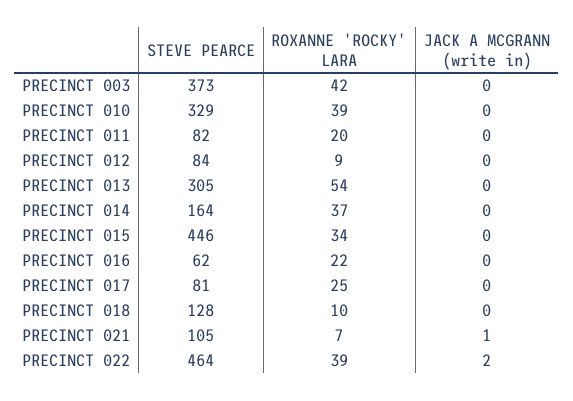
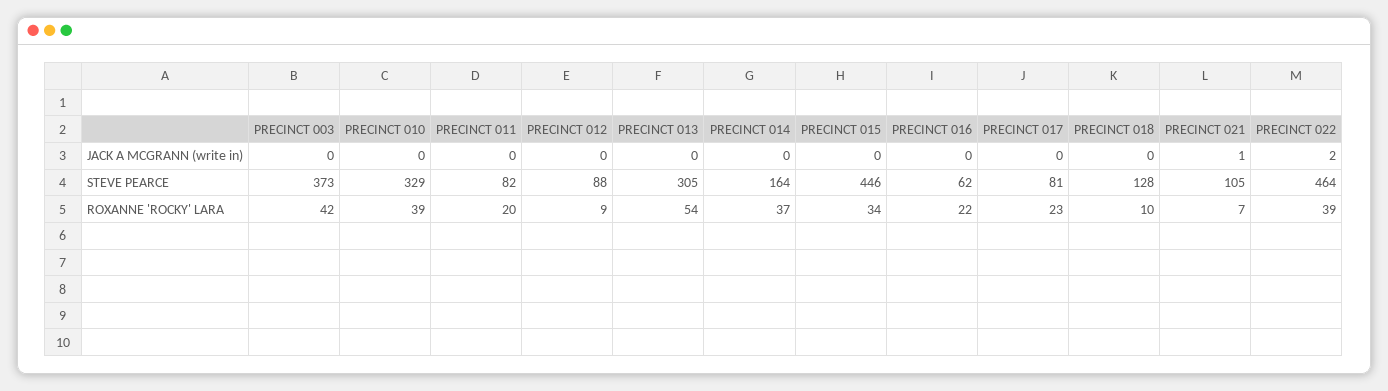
STEVE PEARCE, PRECINCT 012: 84 -> 88
ROXANNE 'ROCKY' LARA, PRECINCT 017: 25 -> 23

